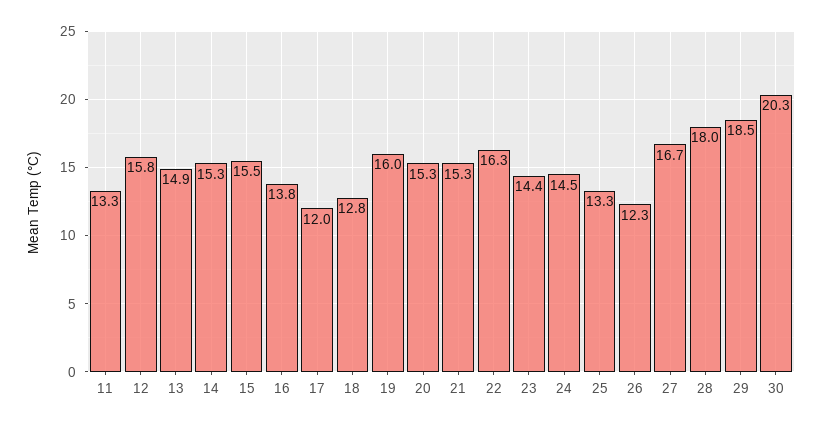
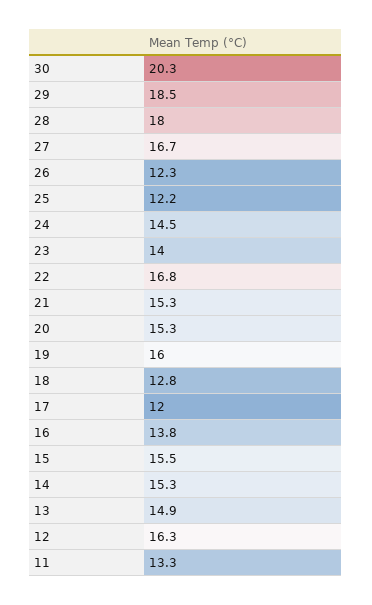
12: 15.8 -> 16.3
22: 16.3 -> 16.8
23: 14.4 -> 14
25: 13.3 -> 12.2

